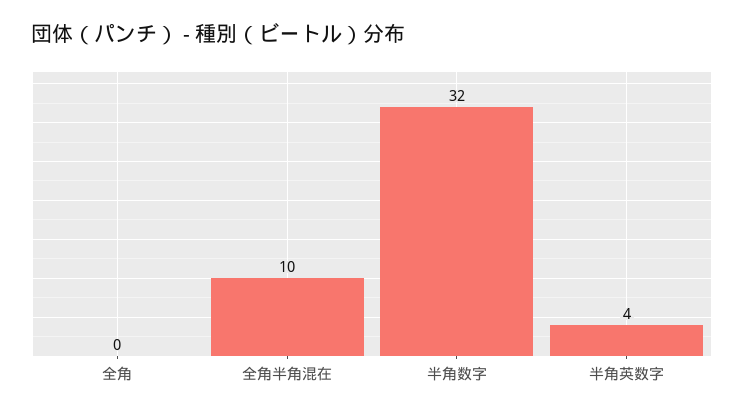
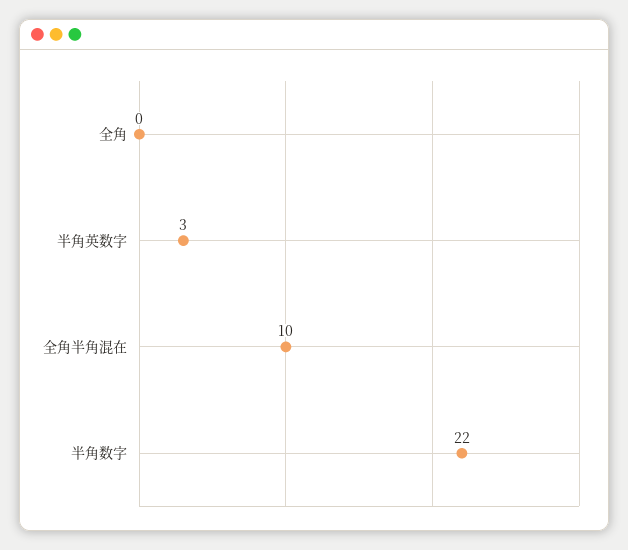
半角数字: 32 -> 22
半角英数字: 4 -> 3

